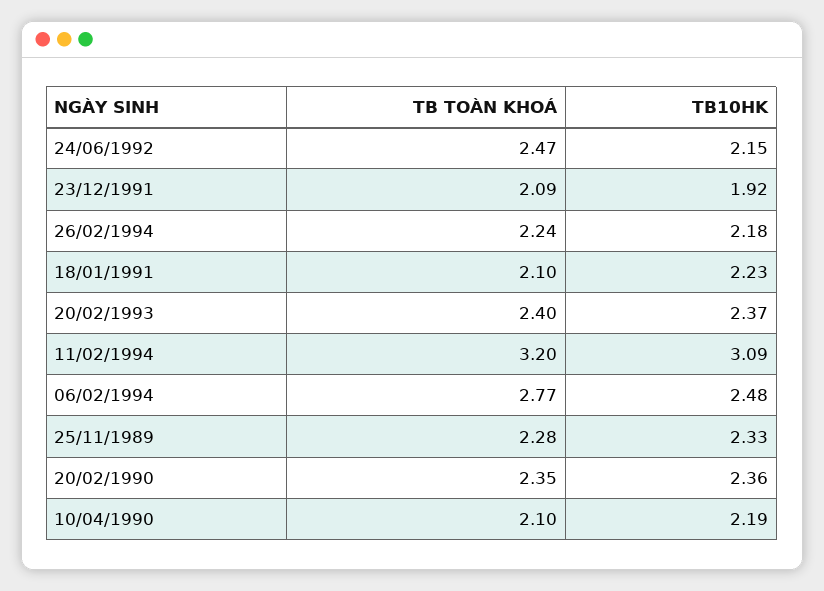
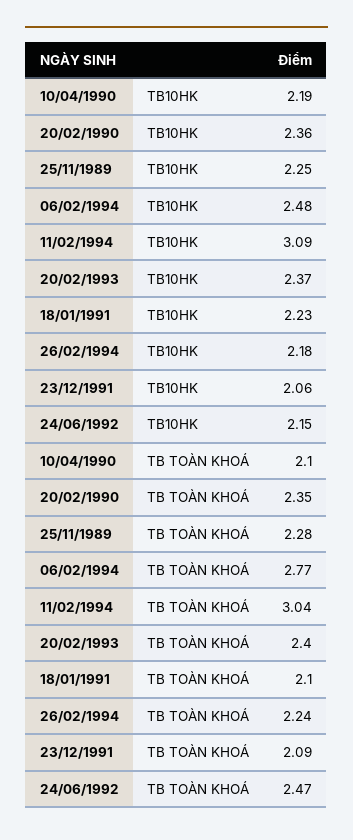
TB10HK, 23/12/1991: 1.92 -> 2.06
TB TOÀN KHOÁ, 11/02/1994: 3.2 -> 3.04
TB10HK, 25/11/1989: 2.33 -> 2.25

